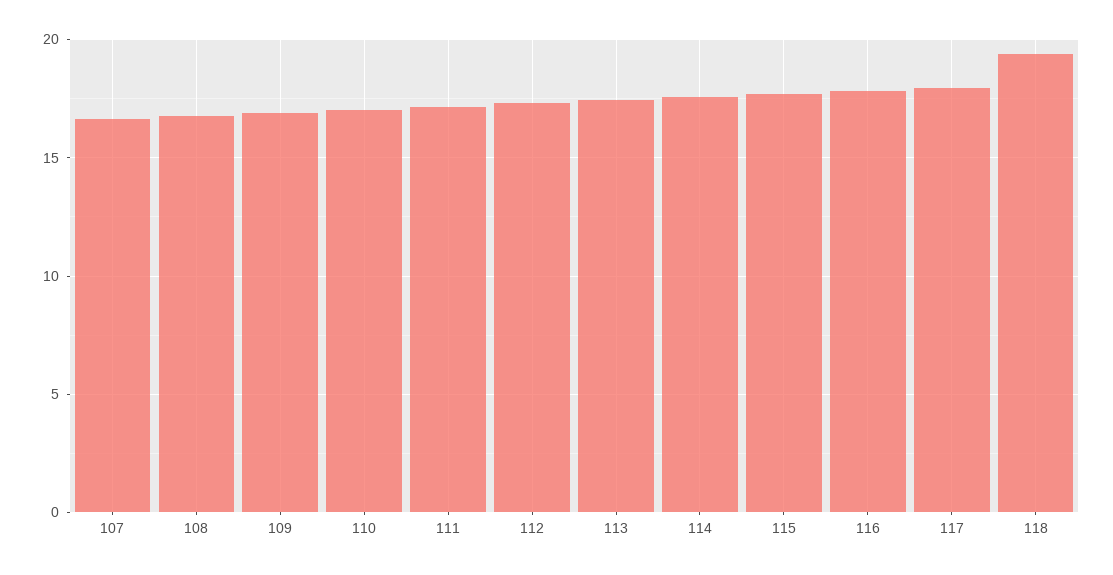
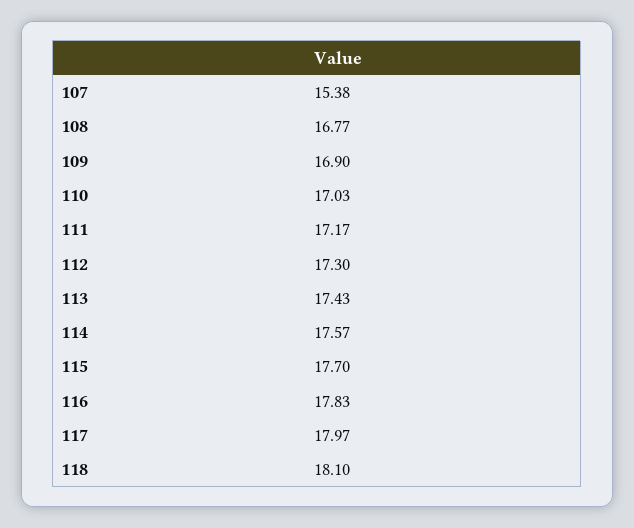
107: 16.5 -> 15.38
118: 19.5 -> 18.1

